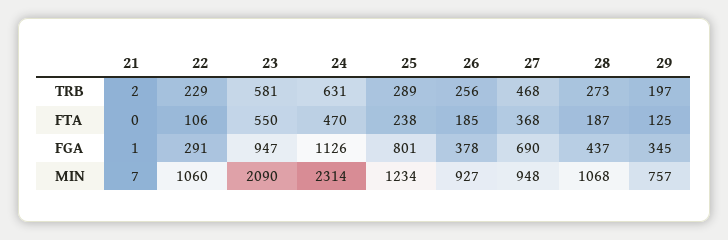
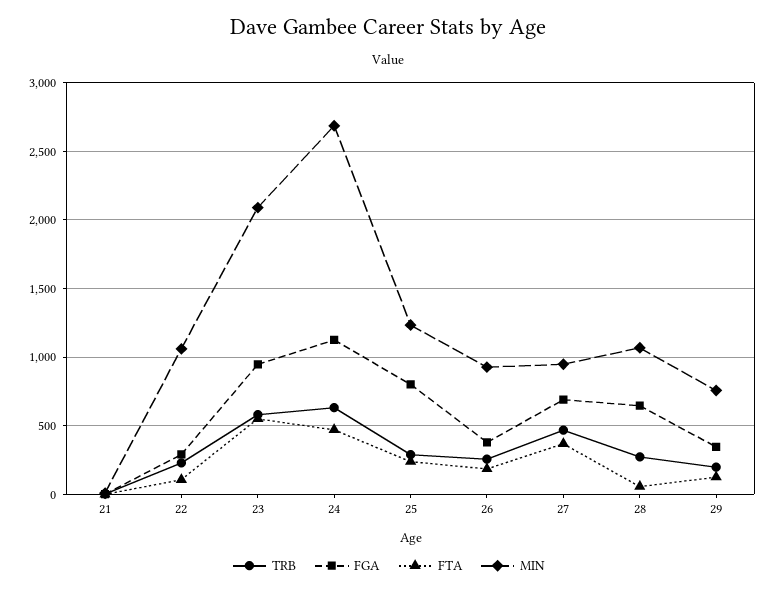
FTA, 28: 187 -> 50
FGA, 28: 437 -> 650
MIN, 24: 2314 -> 2700

